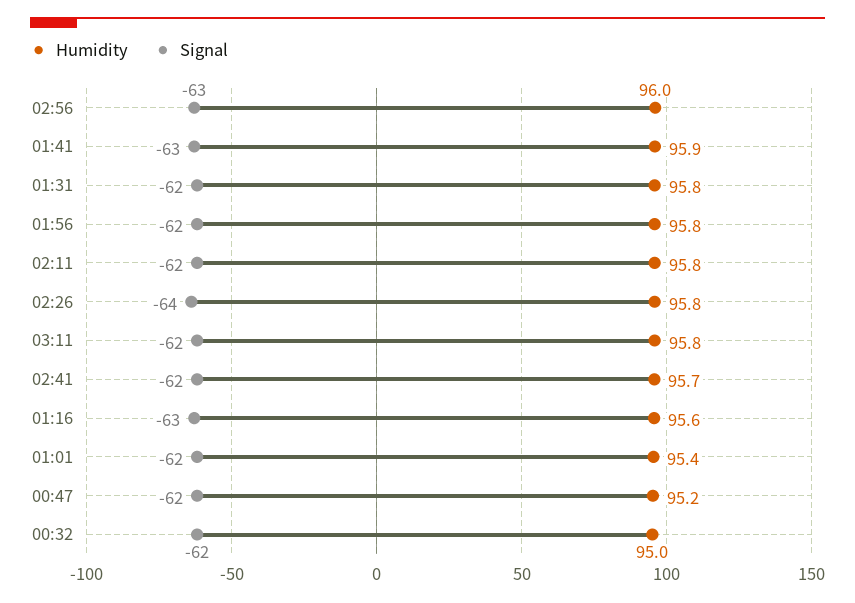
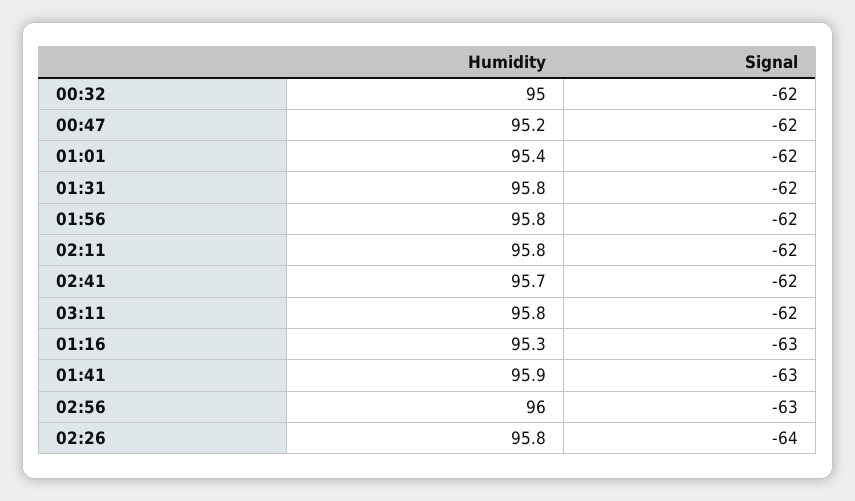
Humidity, 01:16: 95.6 -> 95.3

